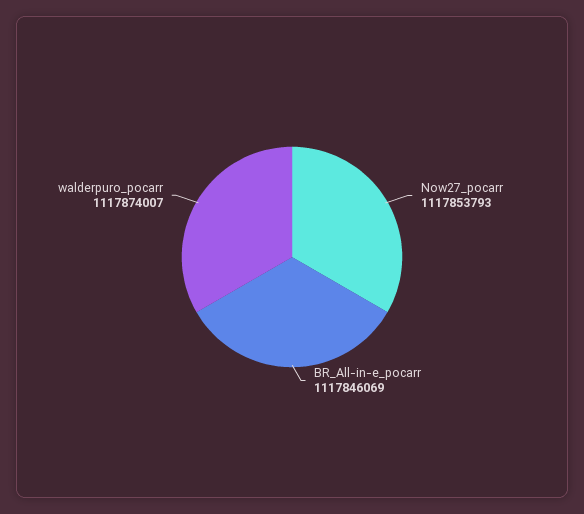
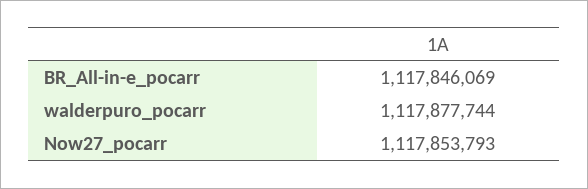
walderpuro_pocarr: 1117874007 -> 1117877744

